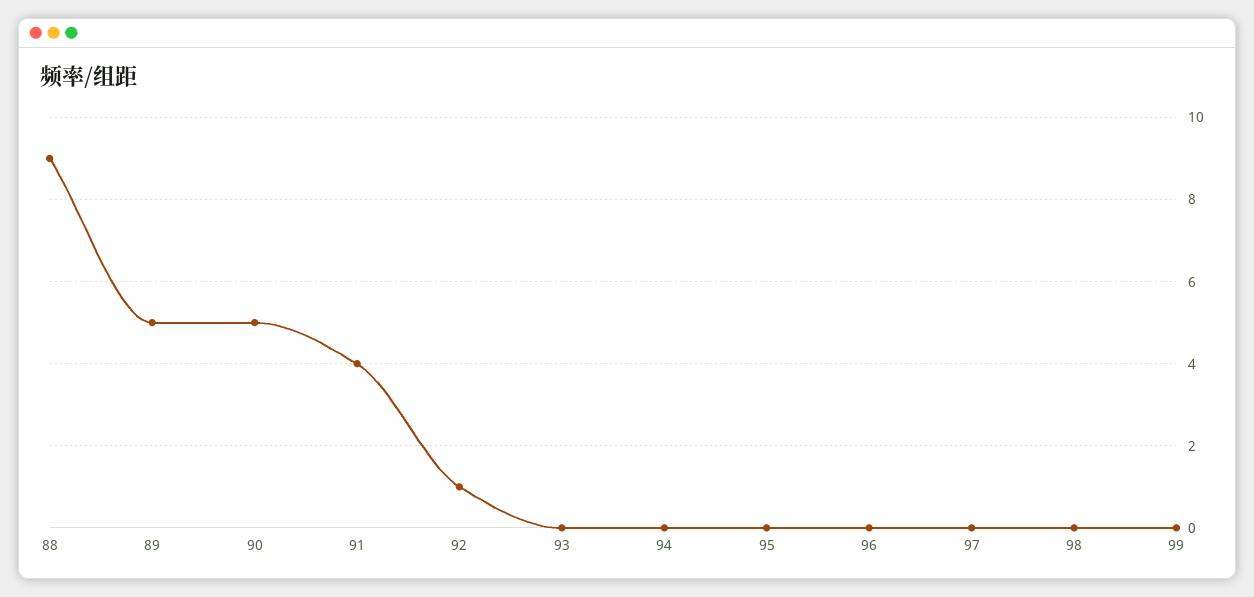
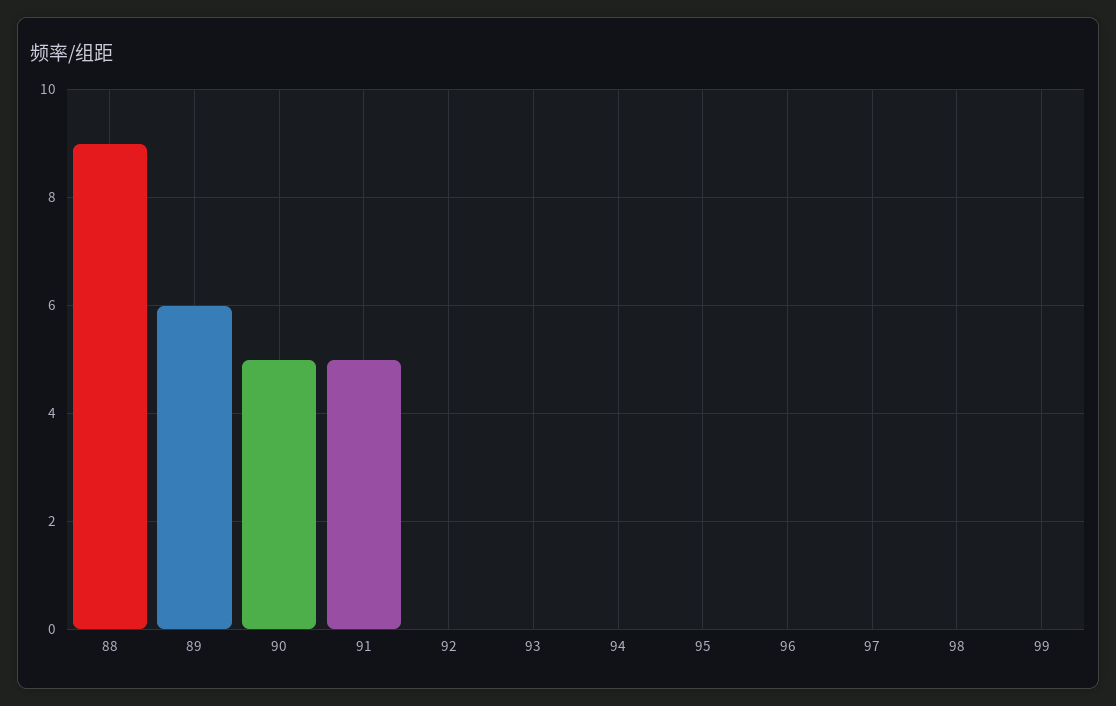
89: 5 -> 6
91: 4 -> 5
92: 1 -> 0

